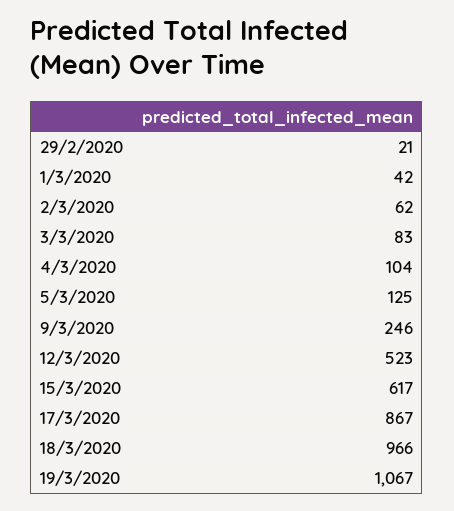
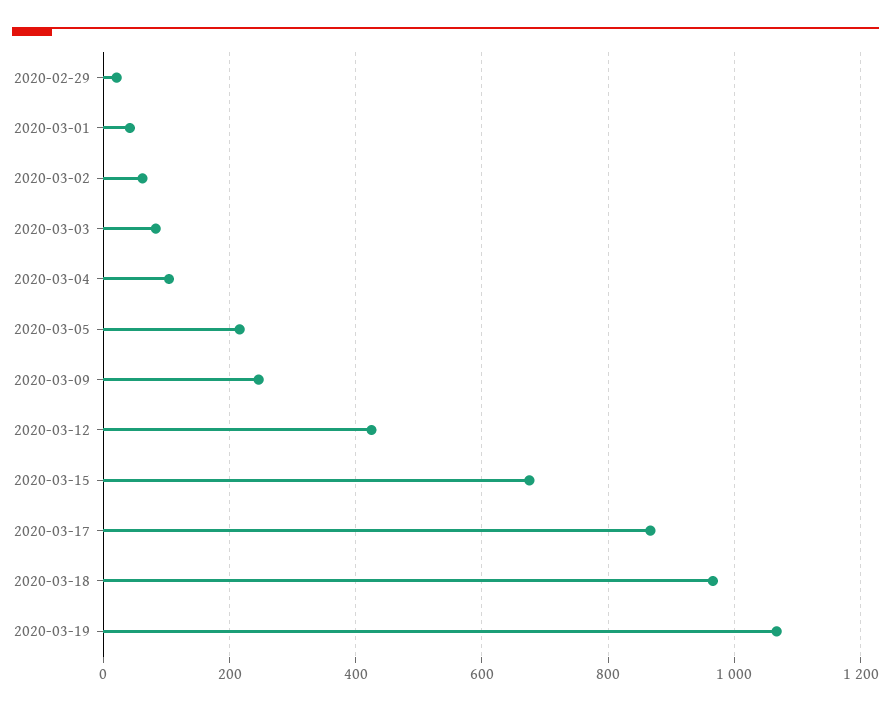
5/3/2020: 125 -> 220
12/3/2020: 523 -> 420
15/3/2020: 617 -> 680

